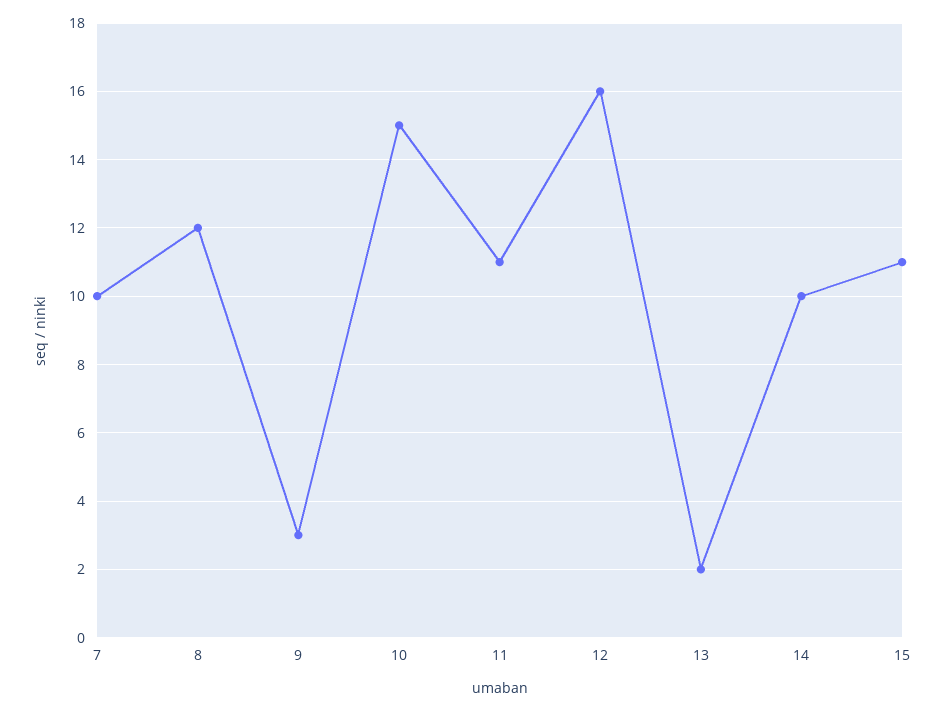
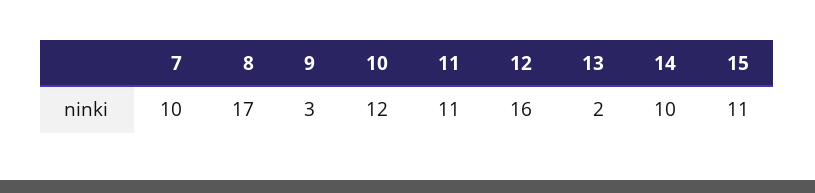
8: 12 -> 17
10: 15 -> 12

